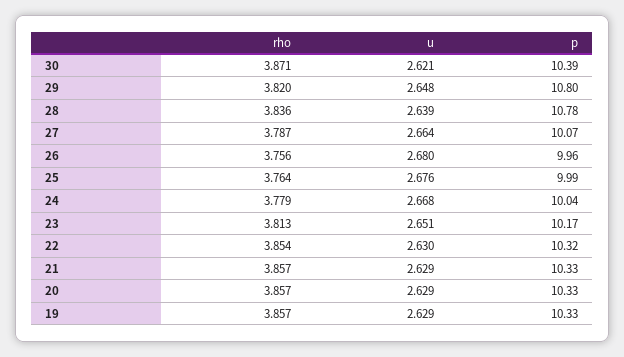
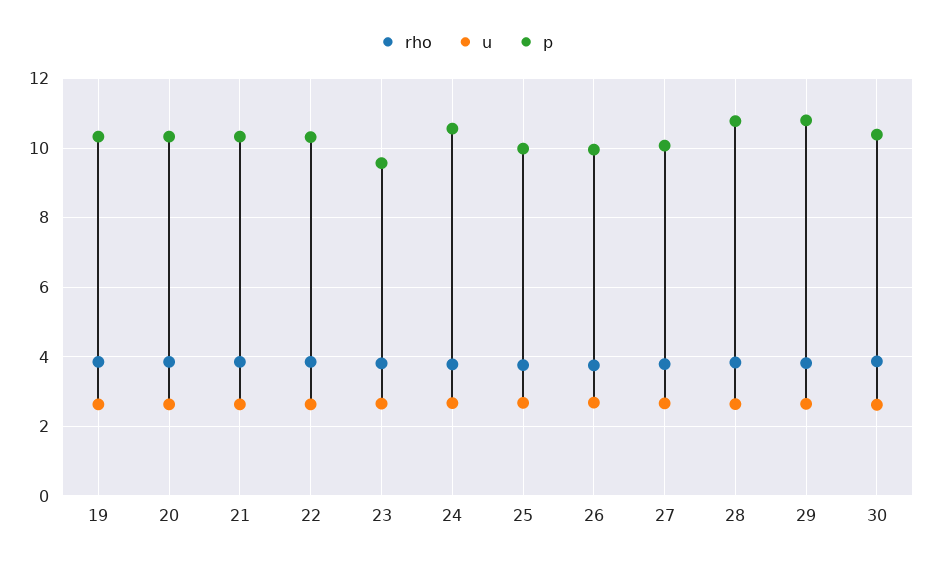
p, 24: 10.04 -> 10.6
p, 23: 10.17 -> 9.6

